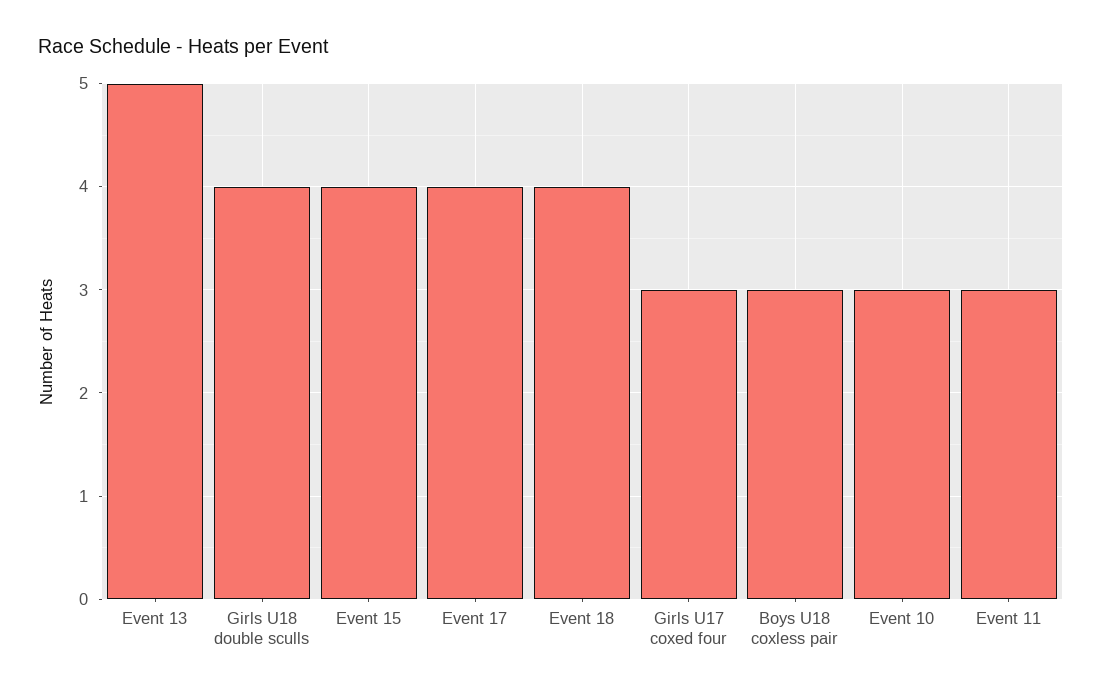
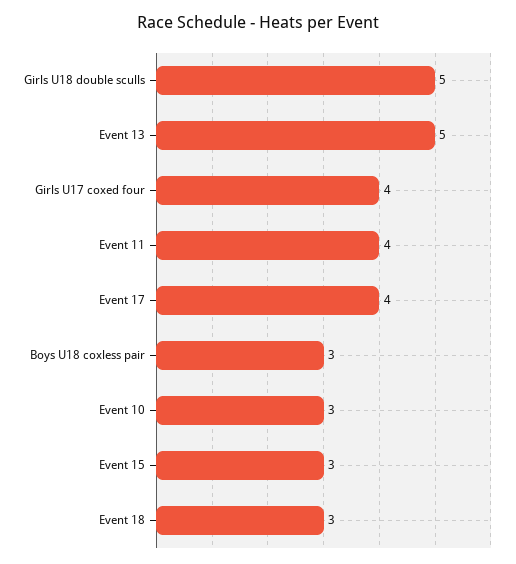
Girls U18 double sculls: 4 -> 5
Event 15: 4 -> 3
Event 18: 4 -> 3
Girls U17 coxed four: 3 -> 4
Event 11: 3 -> 4

